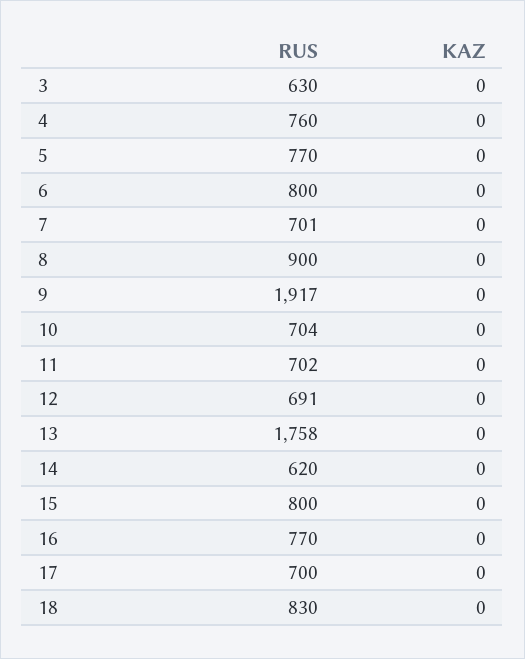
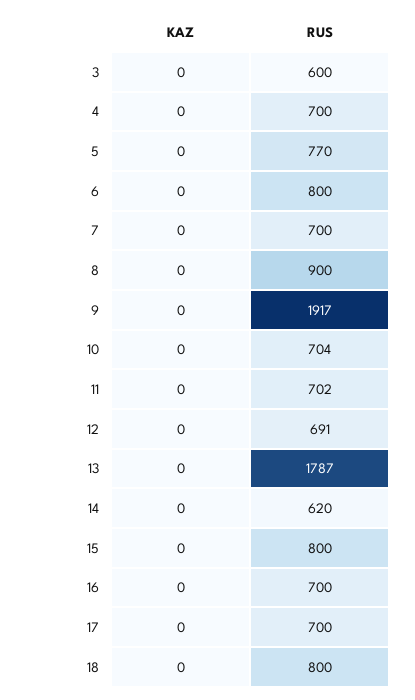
RUS, 3: 630 -> 600
RUS, 4: 760 -> 700
RUS, 7: 701 -> 700
RUS, 13: 1758 -> 1787
RUS, 16: 770 -> 700
RUS, 18: 830 -> 800

